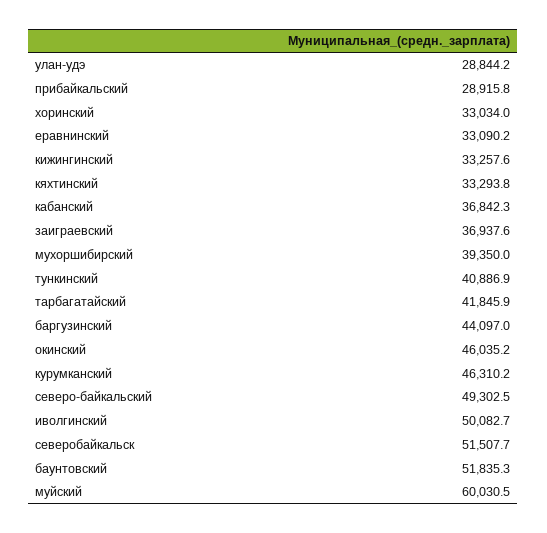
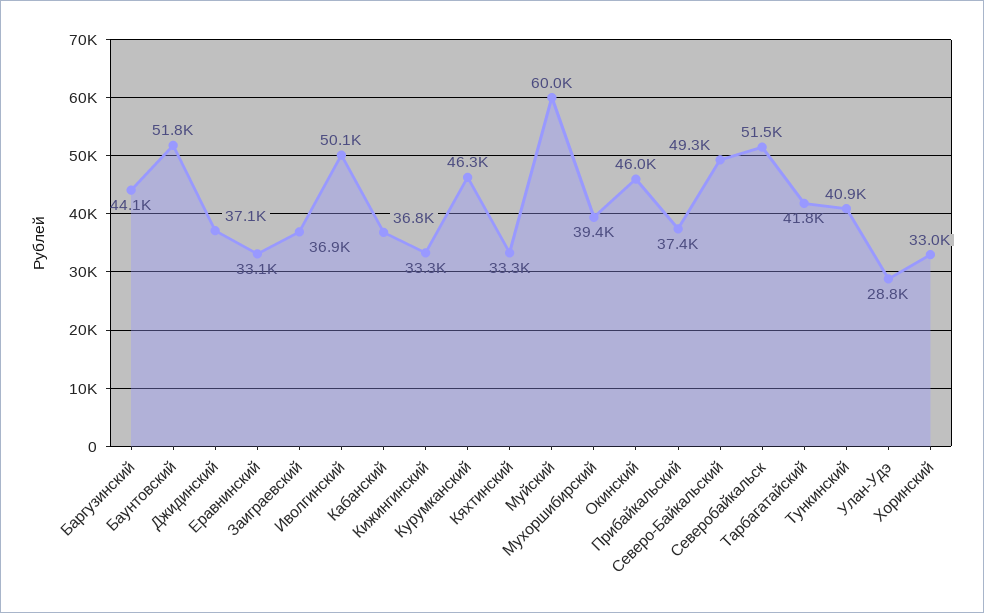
прибайкальский: 28915.8 -> 37400
Джидинский: none -> 37100

